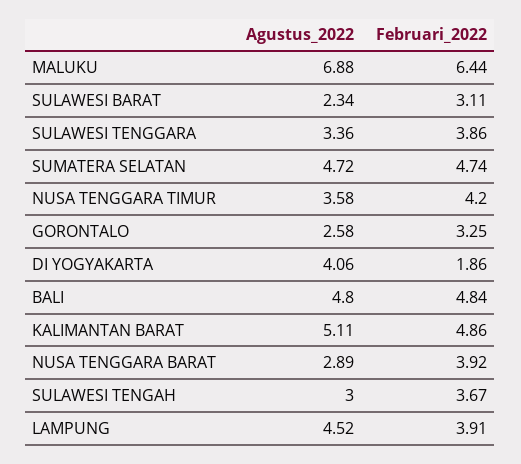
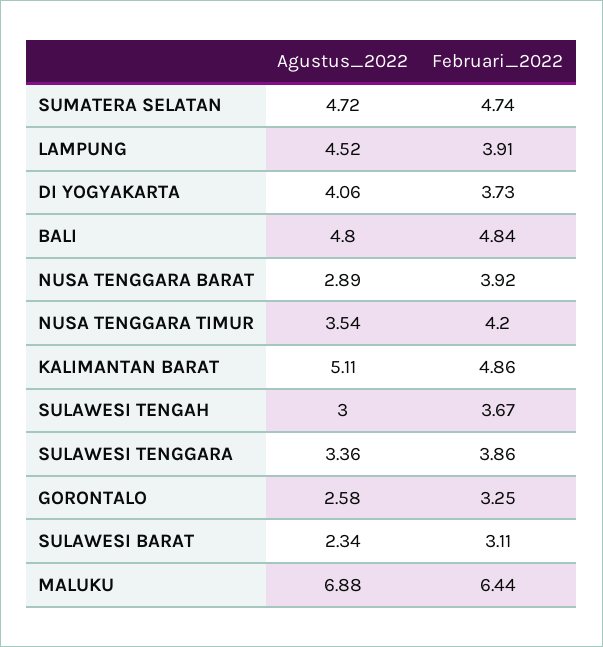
Agustus_2022, NUSA TENGGARA TIMUR: 3.58 -> 3.54
Februari_2022, DI YOGYAKARTA: 1.86 -> 3.73

